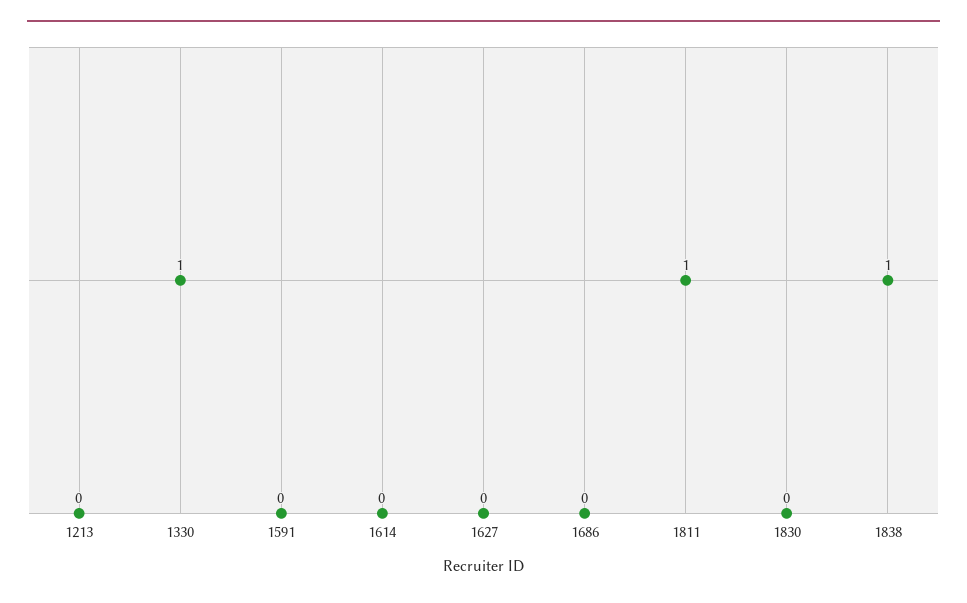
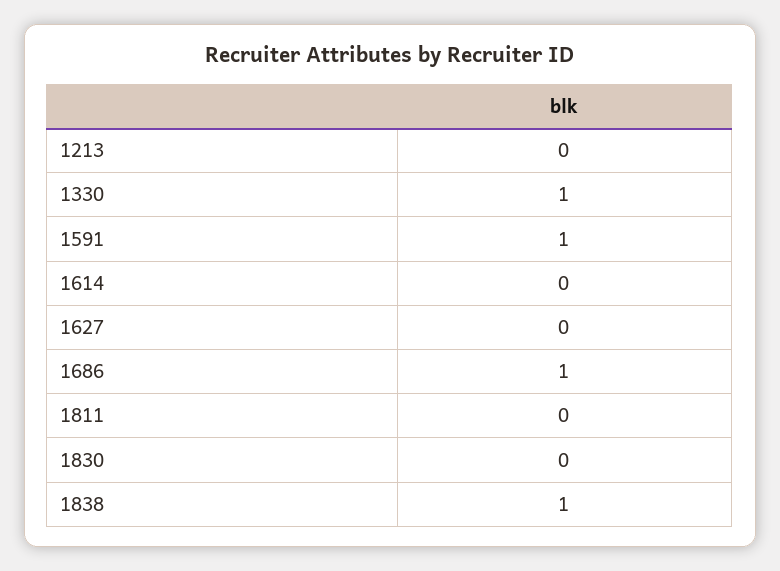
1591: 0 -> 1
1686: 0 -> 1
1811: 1 -> 0

